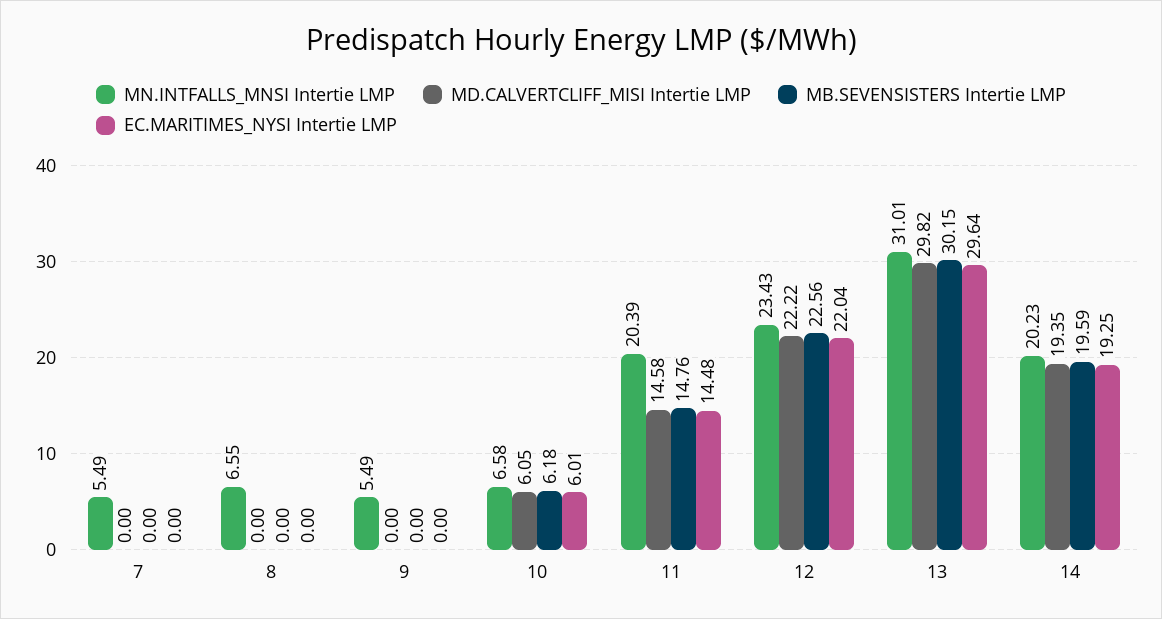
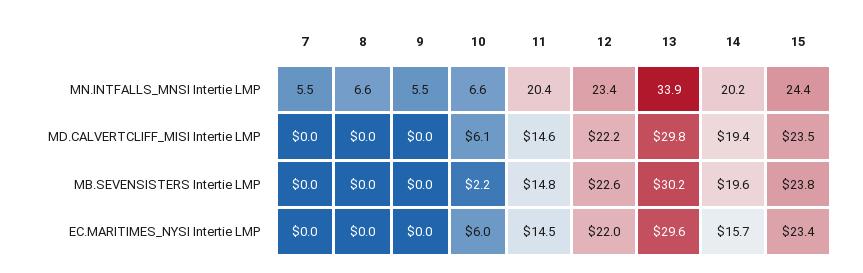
MB.SEVENSISTERS Intertie LMP, 10: 6.18 -> 2.2
MN.INTFALLS_MNSI Intertie LMP, 13: 31.01 -> 33.9
EC.MARITIMES_NYSI Intertie LMP, 14: 19.25 -> 15.7
MN.INTFALLS_MNSI Intertie LMP, 15: none -> 24.4
MD.CALVERTCLIFF_MISI Intertie LMP, 15: none -> 23.5
MB.SEVENSISTERS Intertie LMP, 15: none -> 23.8
EC.MARITIMES_NYSI Intertie LMP, 15: none -> 23.4

